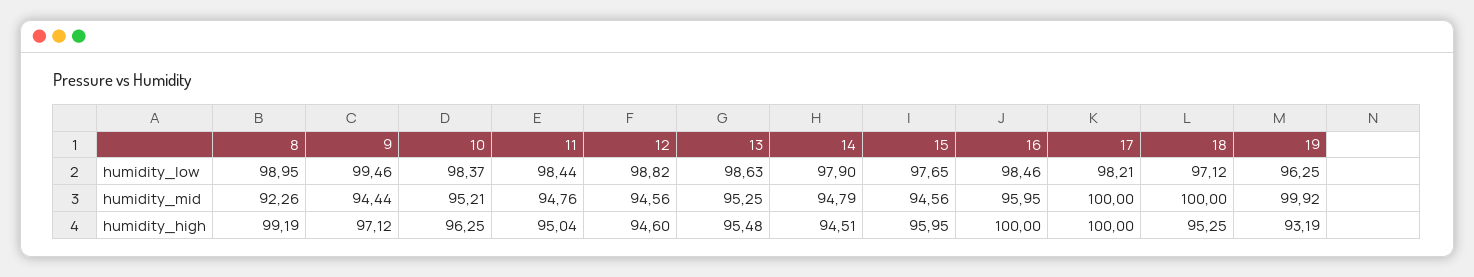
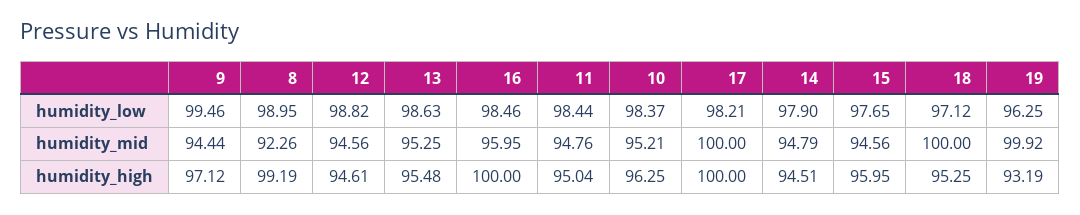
12, humidity_high: 94.6 -> 94.61

